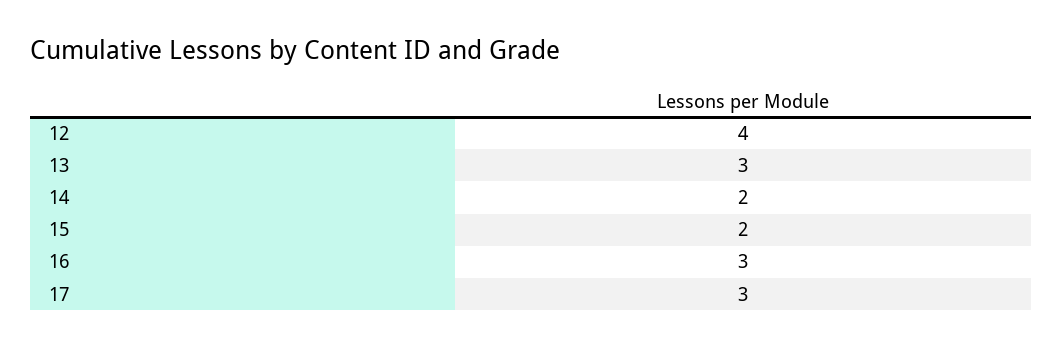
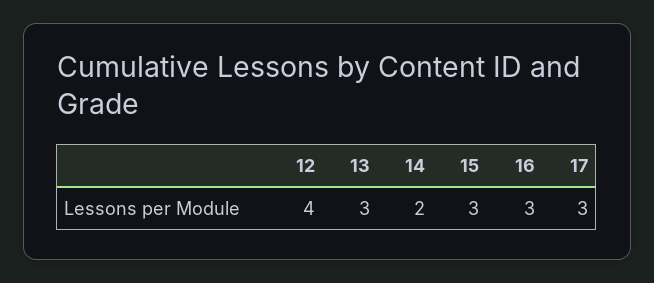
15: 2 -> 3

